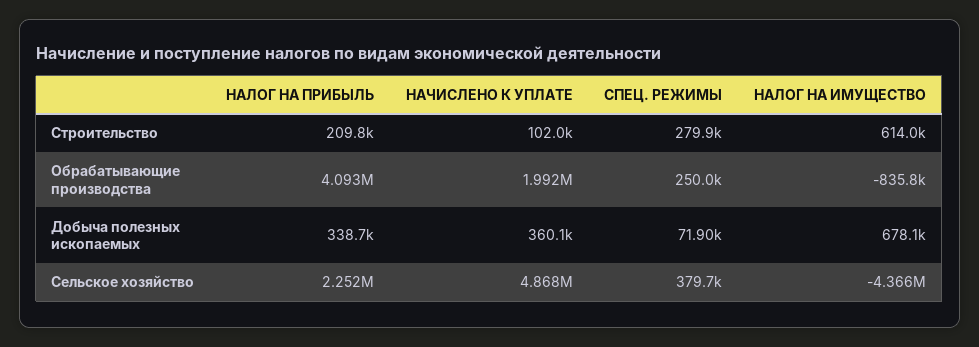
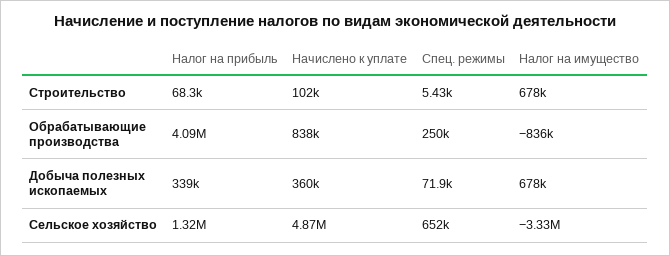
НАЛОГ НА ПРИБЫЛЬ, Строительство: 209800 -> 68300
СПЕЦ. РЕЖИМЫ, Строительство: 279900 -> 5430
НАЛОГ НА ИМУЩЕСТВО, Строительство: 614000 -> 678000
НАЧИСЛЕНО К УПЛАТЕ, Обрабатывающие производства: 1992000 -> 838000
НАЛОГ НА ПРИБЫЛЬ, Сельское хозяйство: 2252000 -> 1320000
СПЕЦ. РЕЖИМЫ, Сельское хозяйство: 379700 -> 652000
НАЛОГ НА ИМУЩЕСТВО, Сельское хозяйство: -4366000 -> -3330000

